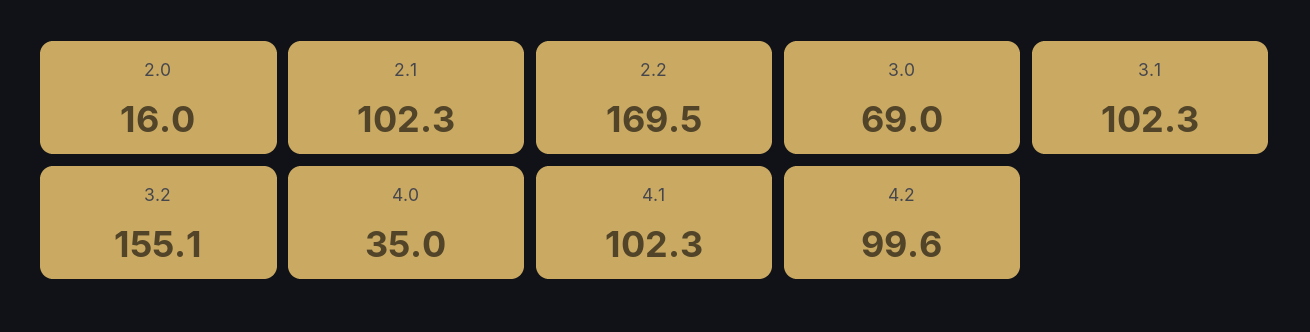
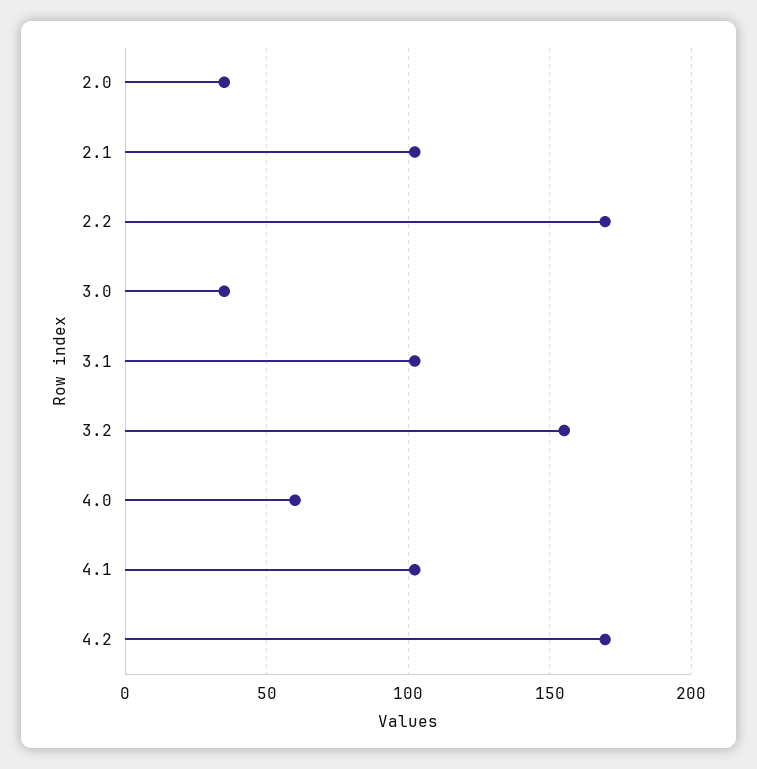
2.0: 16 -> 35
3.0: 69 -> 35
4.0: 35 -> 60
4.2: 99.6 -> 170

